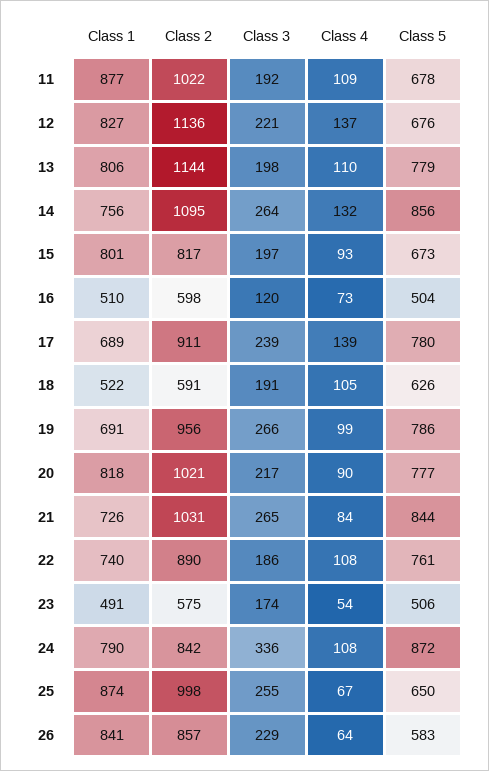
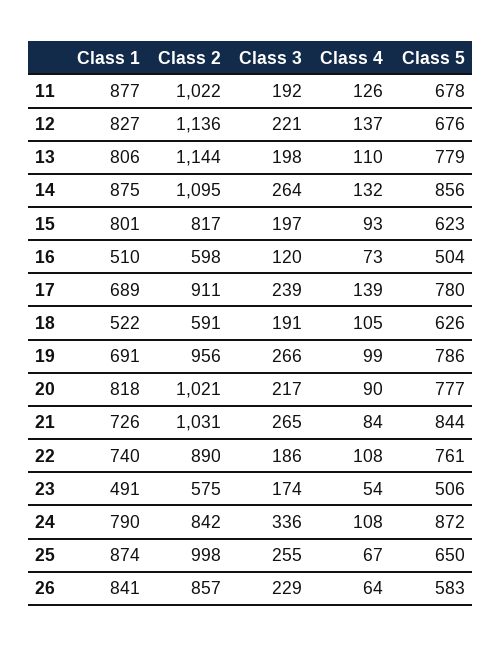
Class 4, 11: 109 -> 126
Class 1, 14: 756 -> 875
Class 5, 15: 673 -> 623

